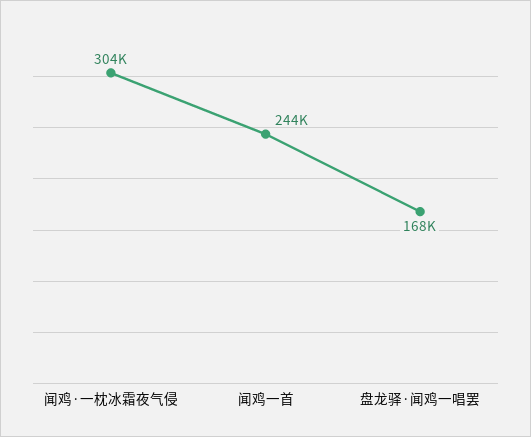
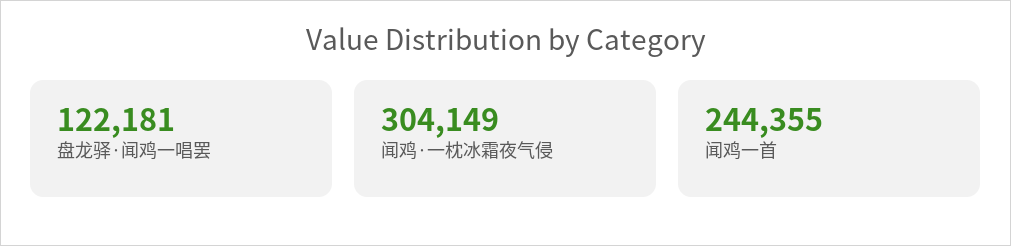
盘龙驿·闻鸡一唱罢: 168000 -> 122181

